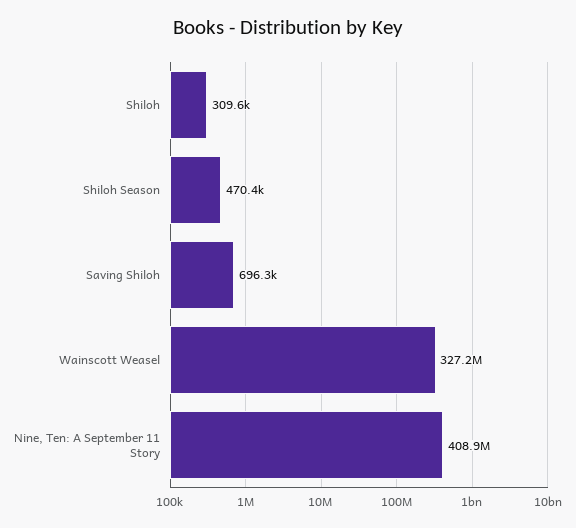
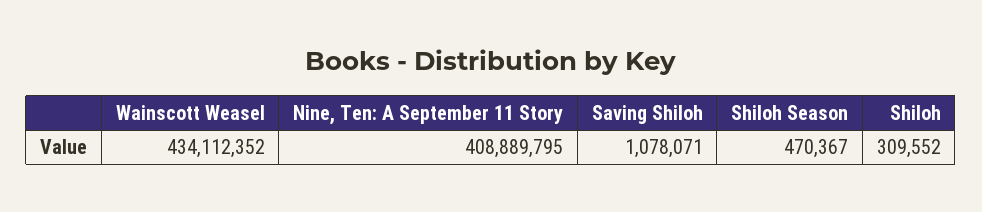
Saving Shiloh: 696300 -> 1078071
Wainscott Weasel: 327200000 -> 434112352

